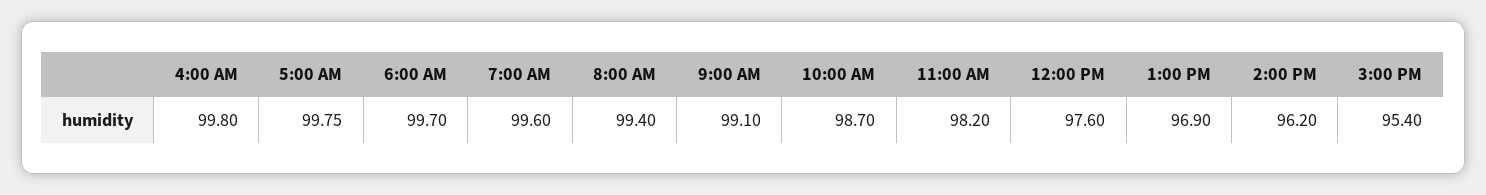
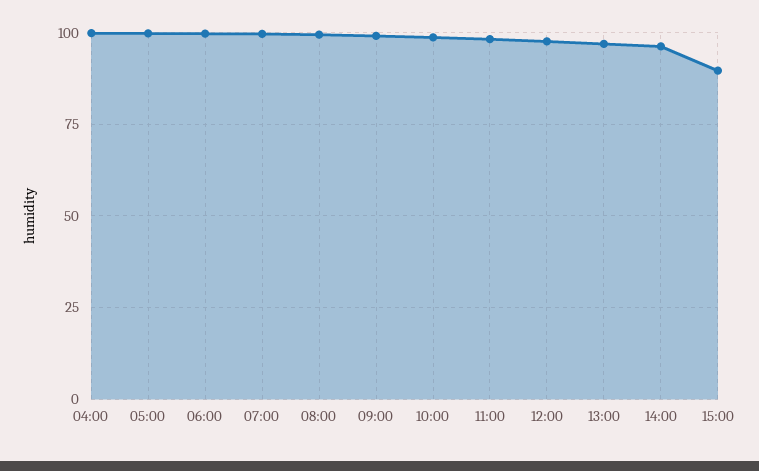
3:00 PM: 95.4 -> 90

